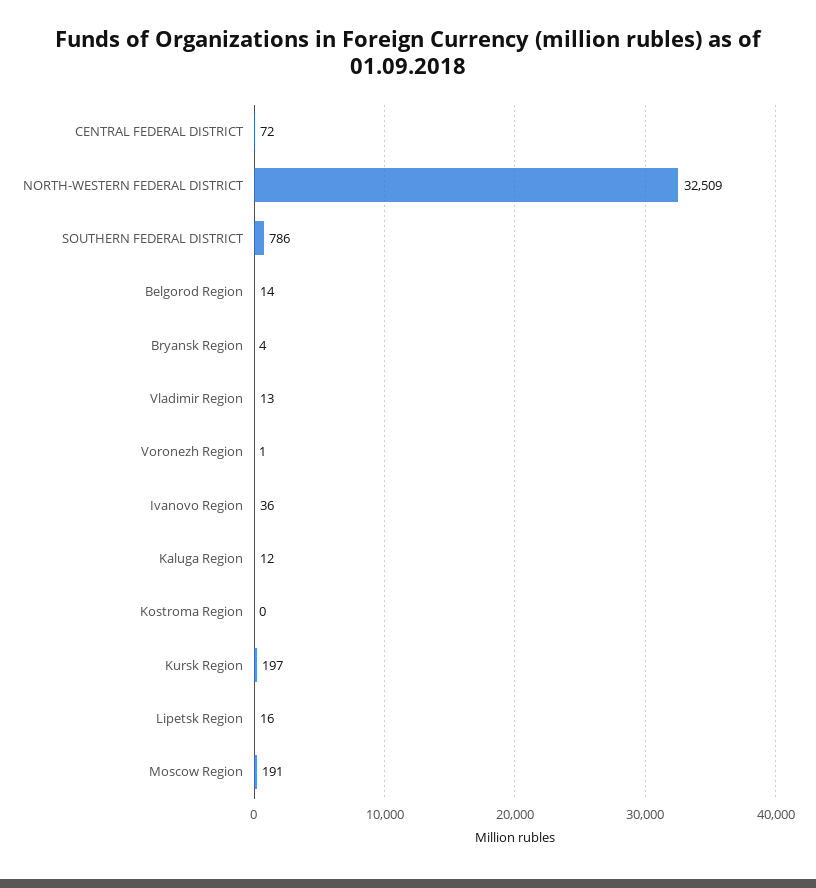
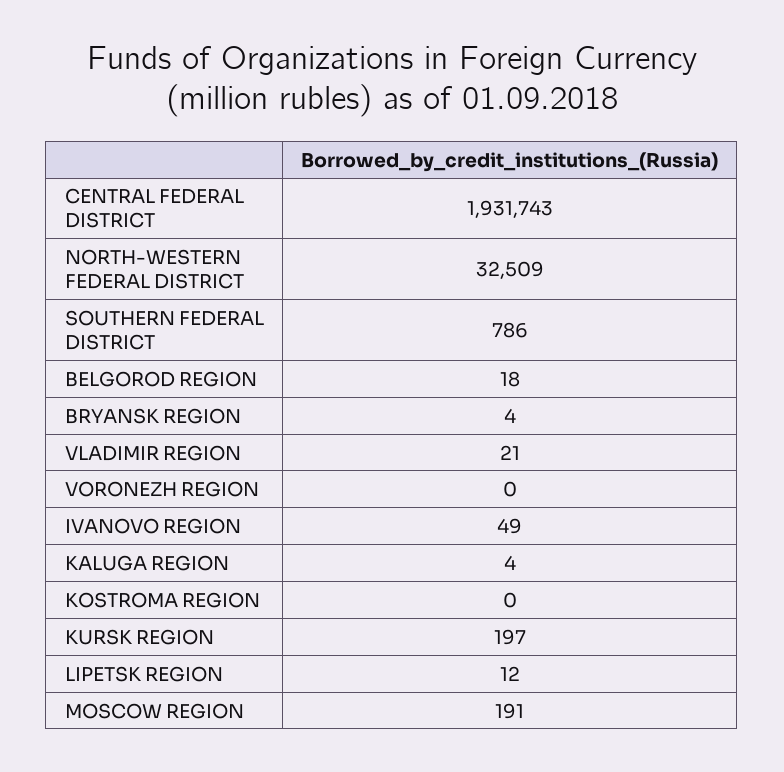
CENTRAL FEDERAL DISTRICT: 72 -> 1931743
Belgorod Region: 14 -> 18
Vladimir Region: 13 -> 21
Voronezh Region: 1 -> 0
Ivanovo Region: 36 -> 49
Kaluga Region: 12 -> 4
Lipetsk Region: 16 -> 12

